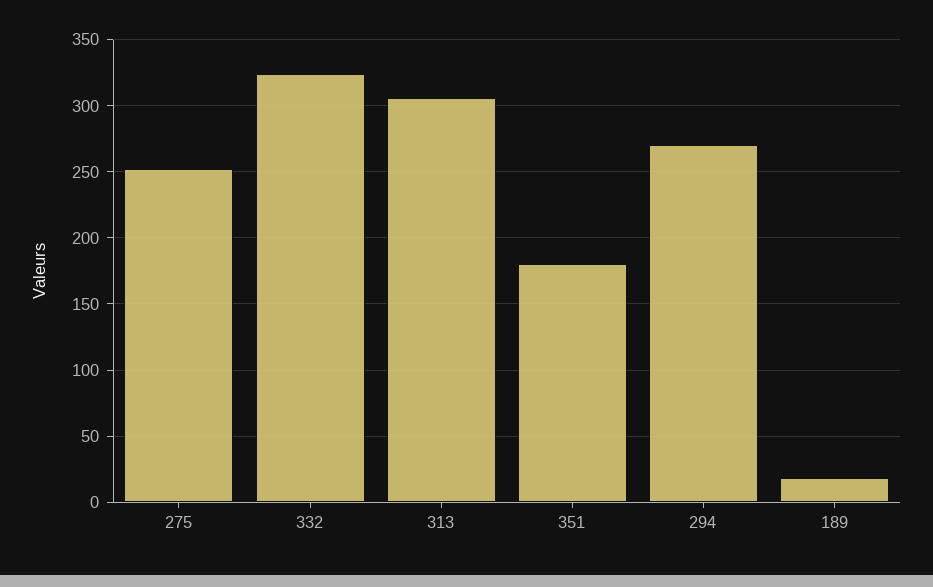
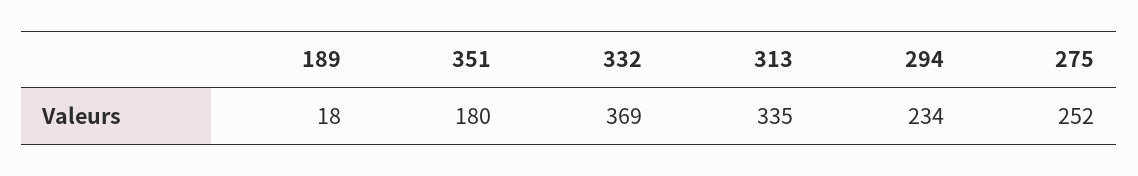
332: 325 -> 369
313: 305 -> 335
294: 270 -> 234

